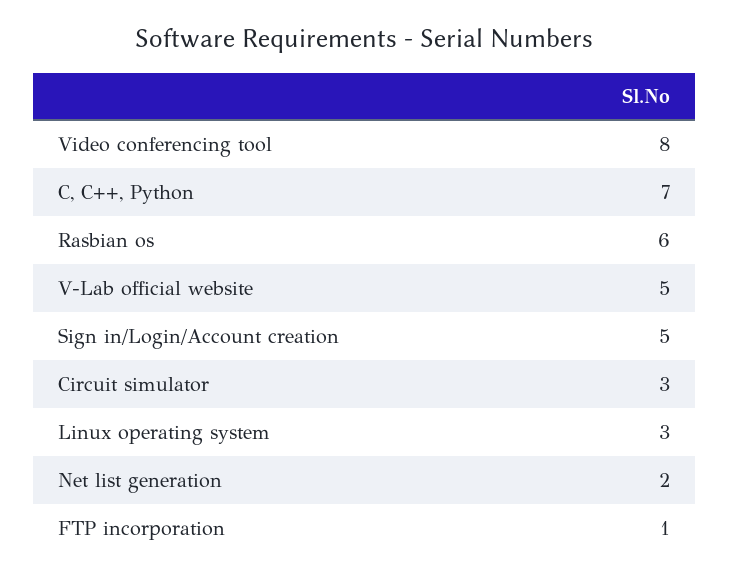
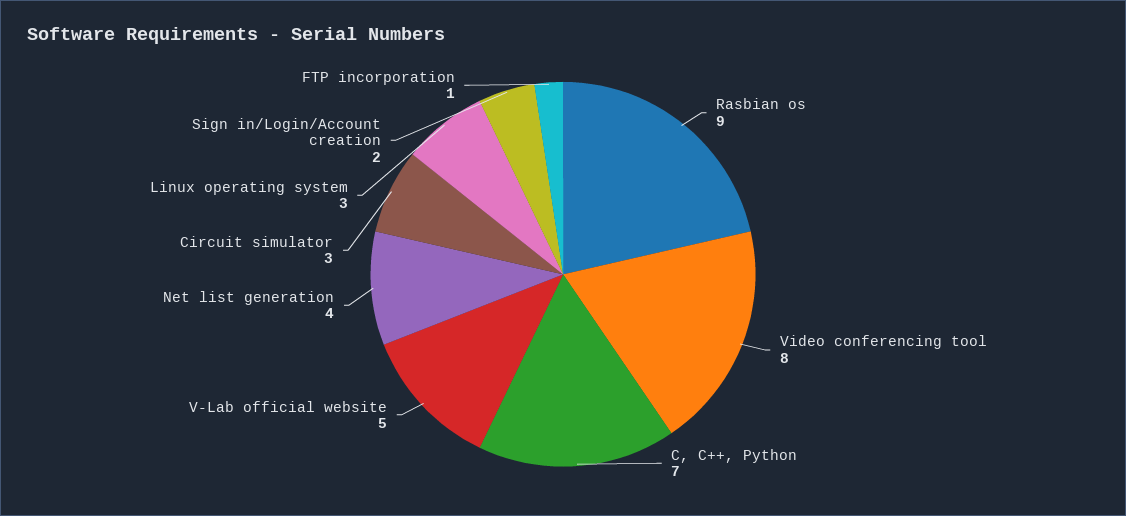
Rasbian os: 6 -> 9
Sign in/Login/Account creation: 5 -> 2
Net list generation: 2 -> 4

